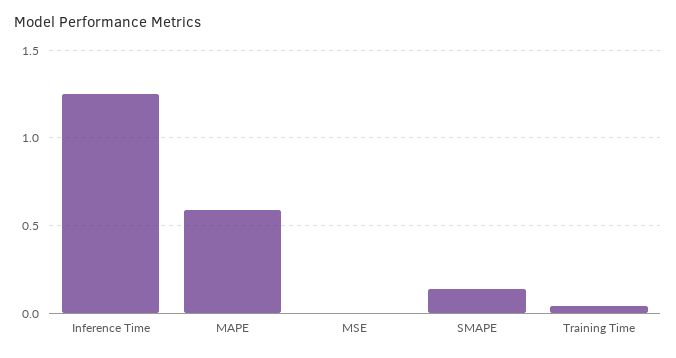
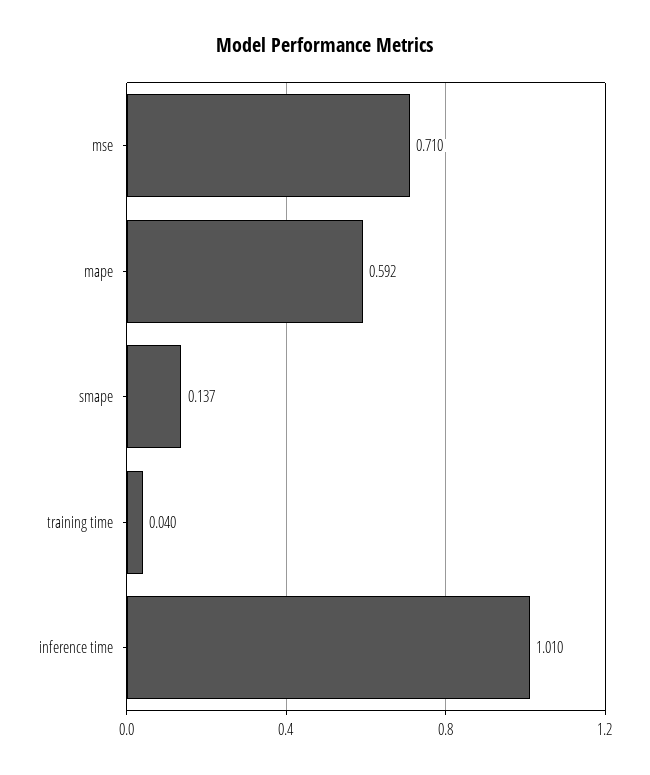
Inference Time: 1.25 -> 1.01
MSE: 0 -> 0.71

